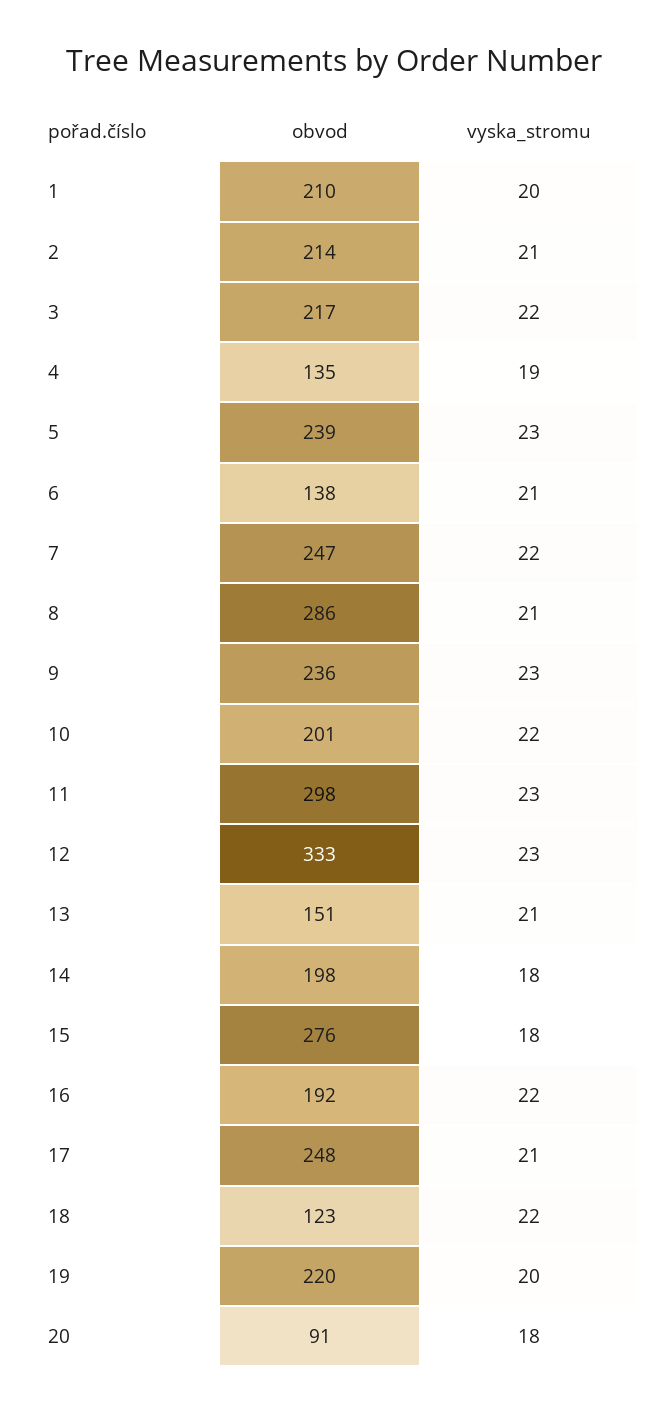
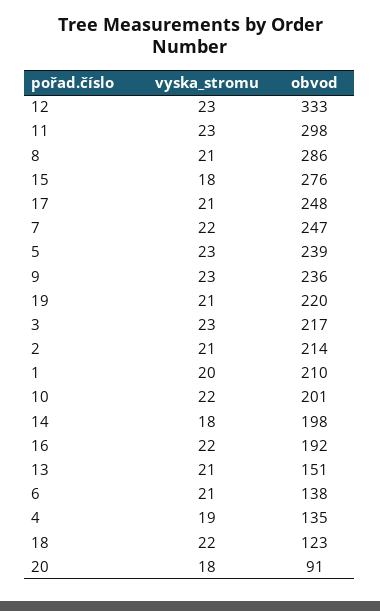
vyska_stromu, 3: 22 -> 23
vyska_stromu, 19: 20 -> 21

